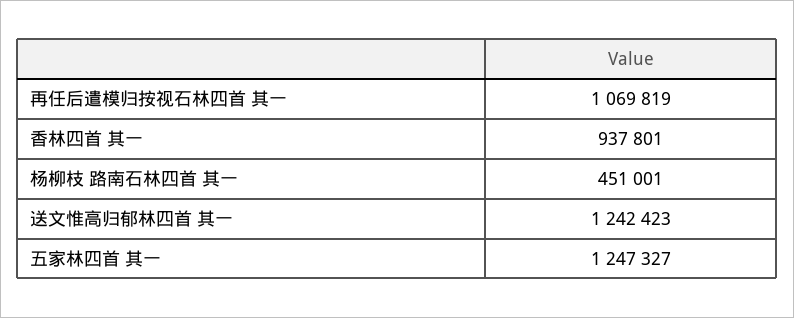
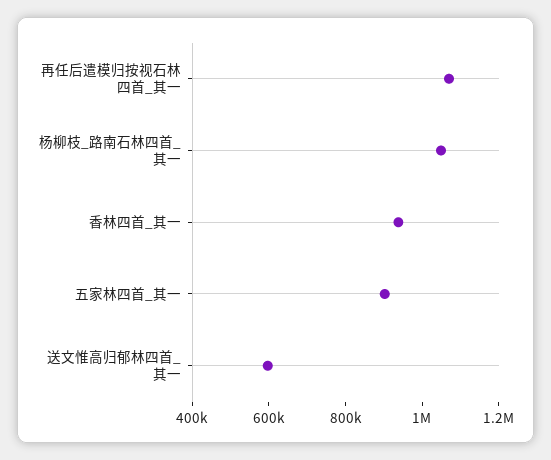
杨柳枝 路南石林四首 其一: 451001 -> 1050000
送文惟高归郁林四首 其一: 1242423 -> 600000
五家林四首 其一: 1247327 -> 900000

